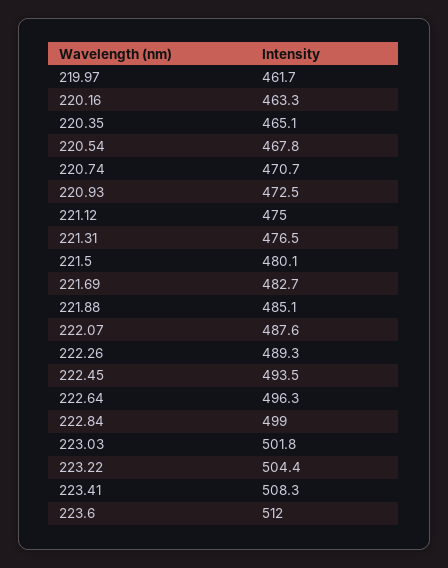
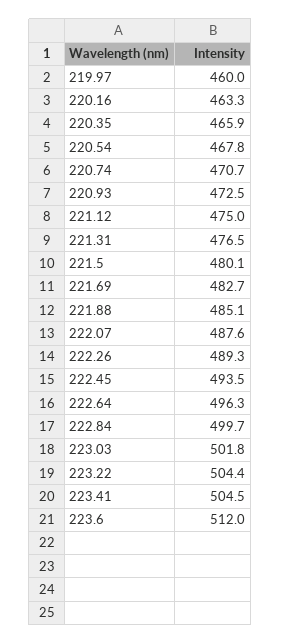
219.97: 461.7 -> 460
220.35: 465.1 -> 465.9
222.84: 499 -> 499.7
223.41: 508.3 -> 504.5

